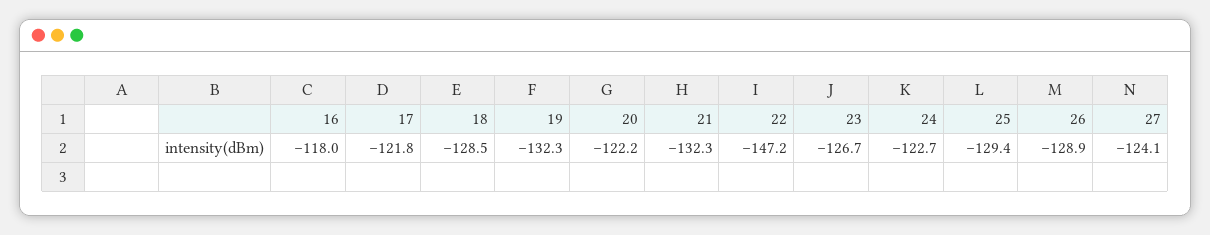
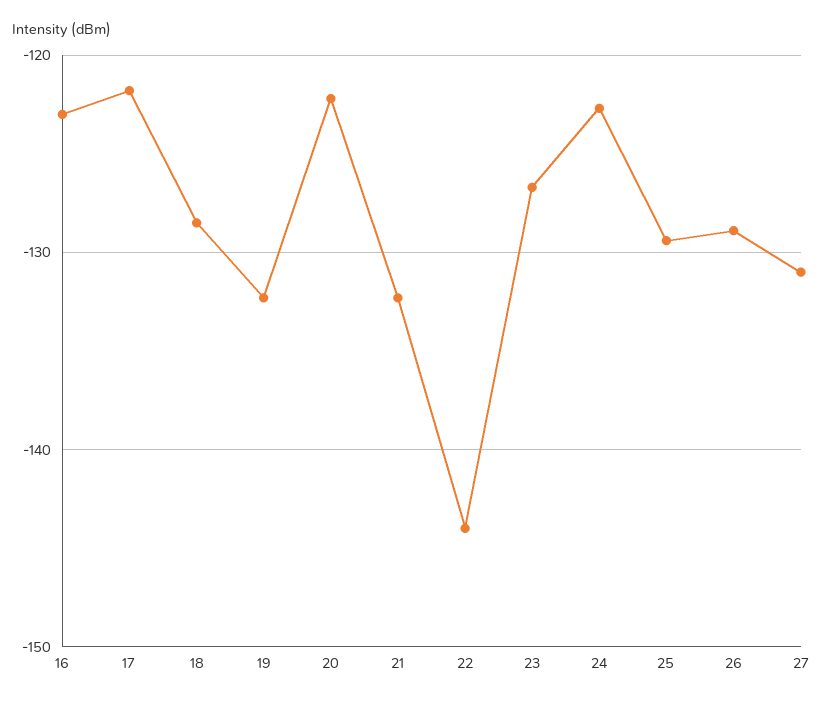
16: -118 -> -123
22: -147.2 -> -144
27: -124.1 -> -131

